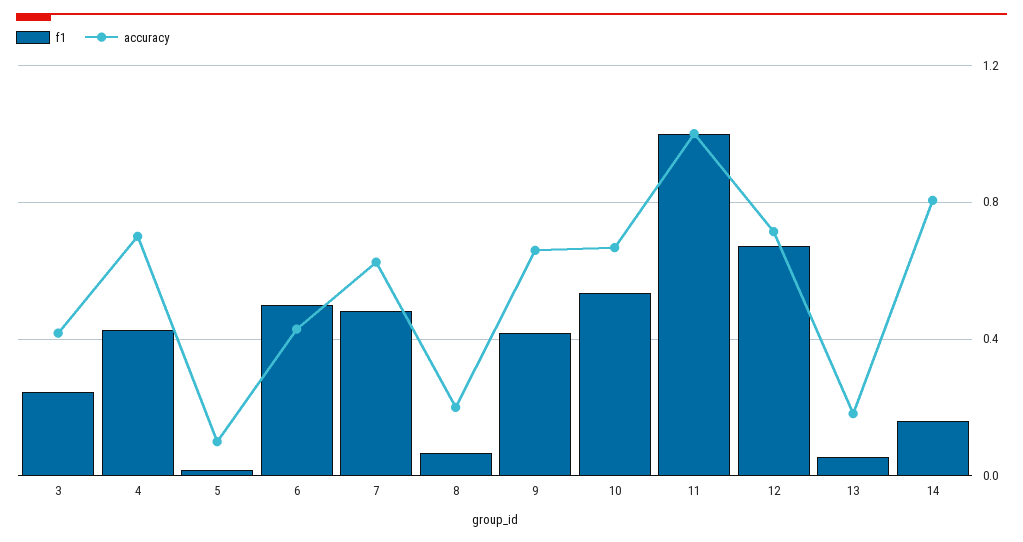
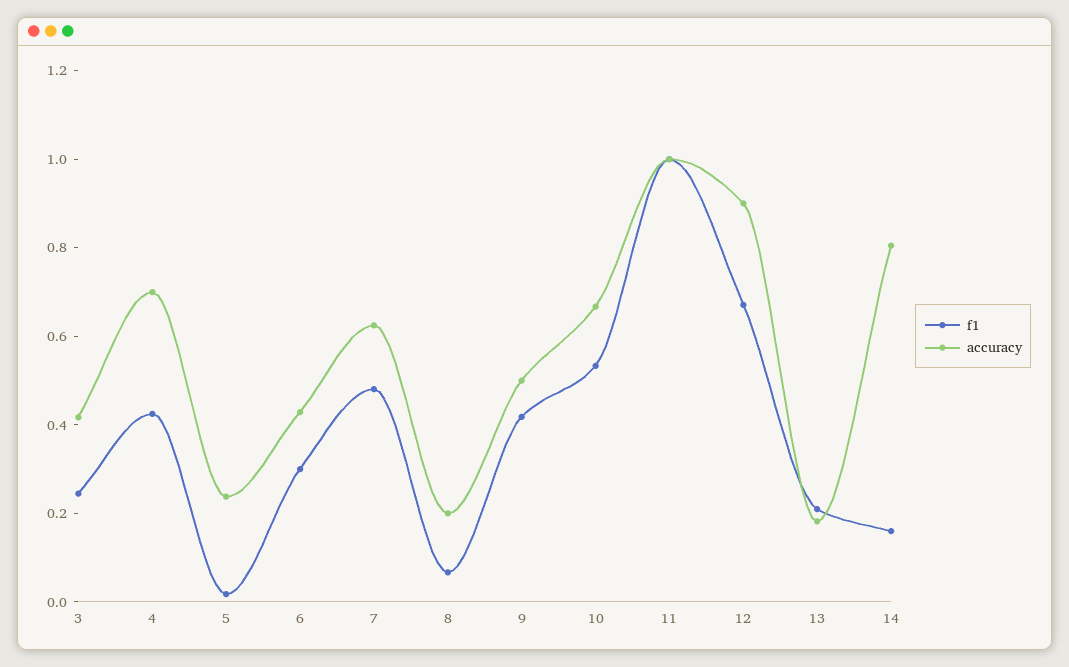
accuracy, 5: 0.1 -> 0.25
f1, 6: 0.5 -> 0.3
accuracy, 9: 0.65 -> 0.5
accuracy, 12: 0.7 -> 0.9
f1, 13: 0.05 -> 0.2

